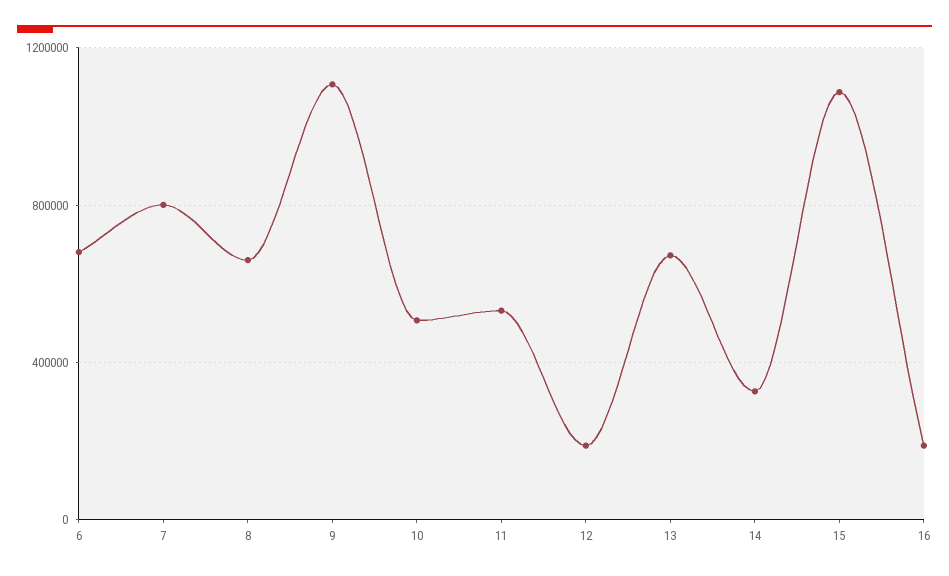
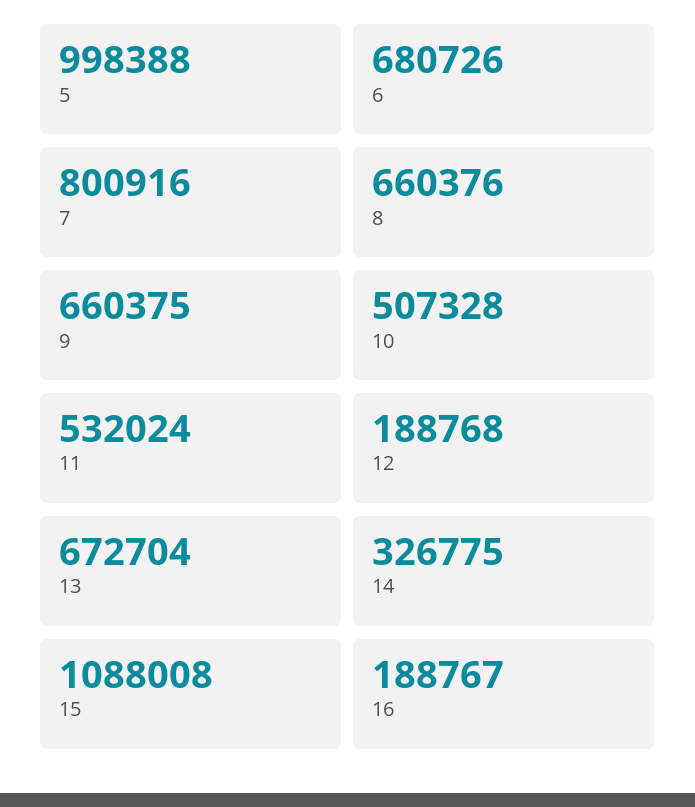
9: 1100000 -> 660375
5: none -> 998388

